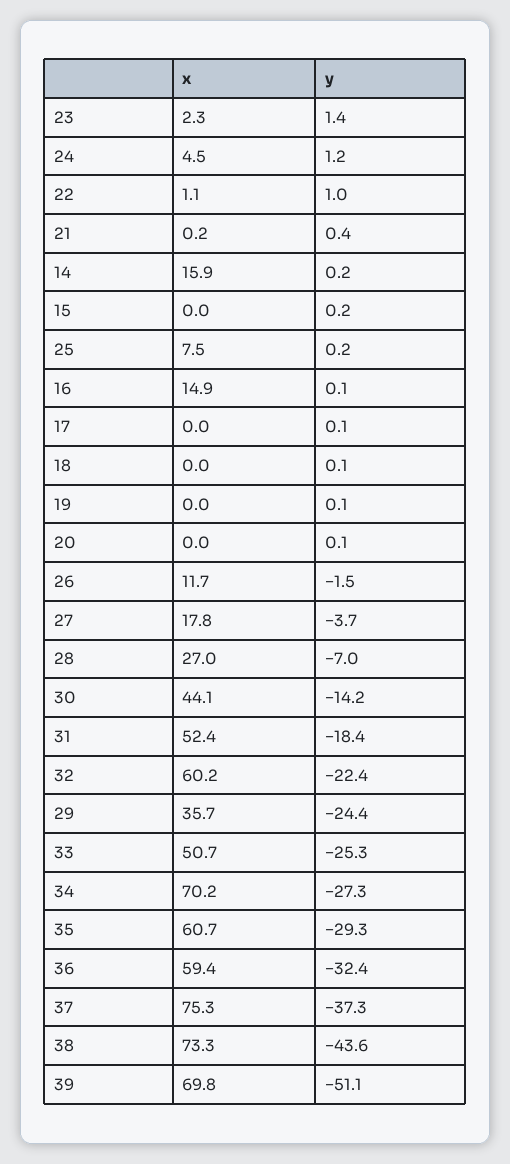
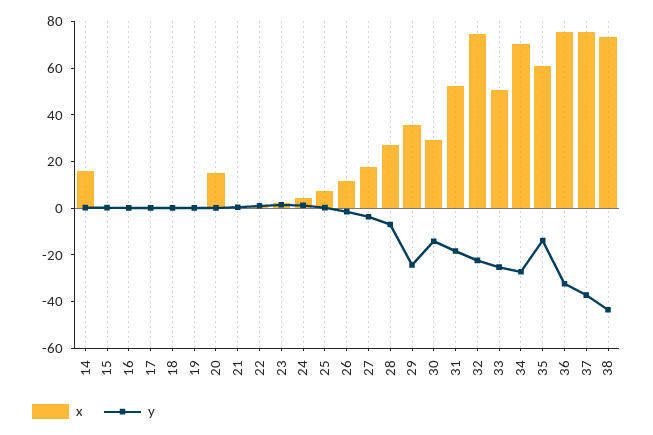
x, 16: 14.9 -> 0
x, 20: 0 -> 15
x, 30: 44.1 -> 30
x, 32: 60.2 -> 75
y, 35: -29.3 -> -15
x, 36: 59.4 -> 75
x, 39: 69.8 -> none
y, 39: -51.1 -> none

